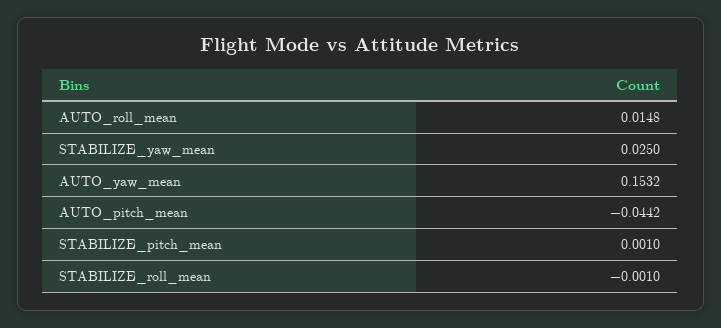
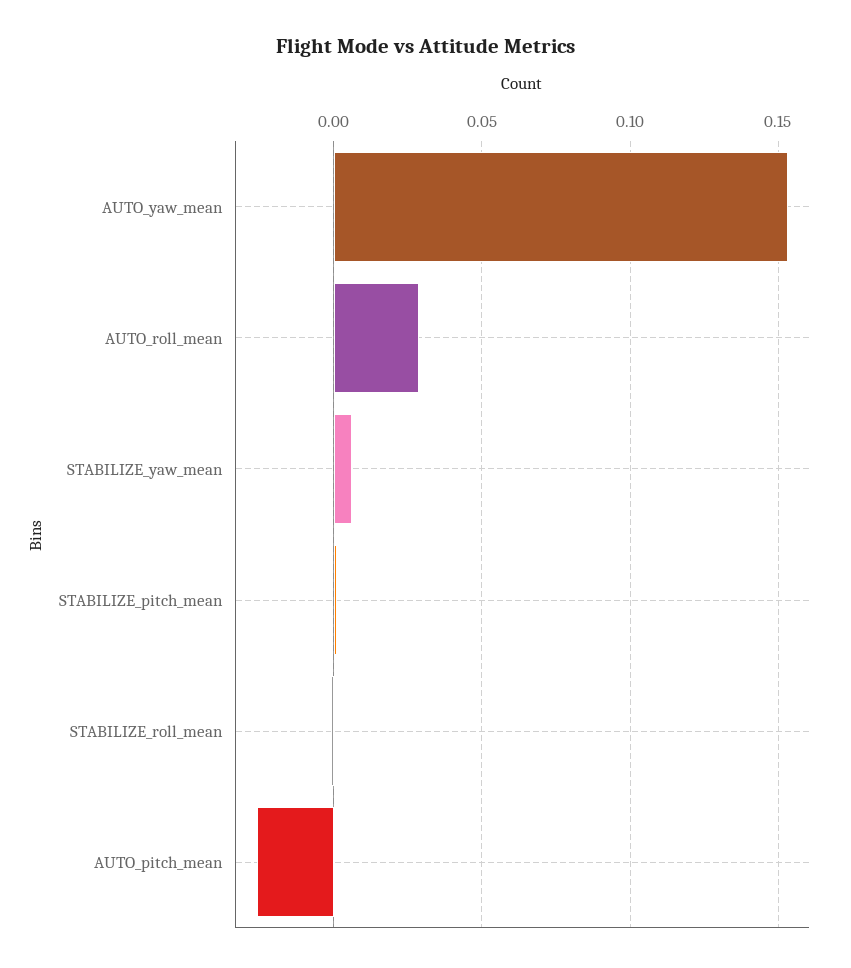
AUTO_roll_mean: 0.0148 -> 0.03
STABILIZE_yaw_mean: 0.025 -> 0.005
AUTO_pitch_mean: -0.0442 -> -0.025

